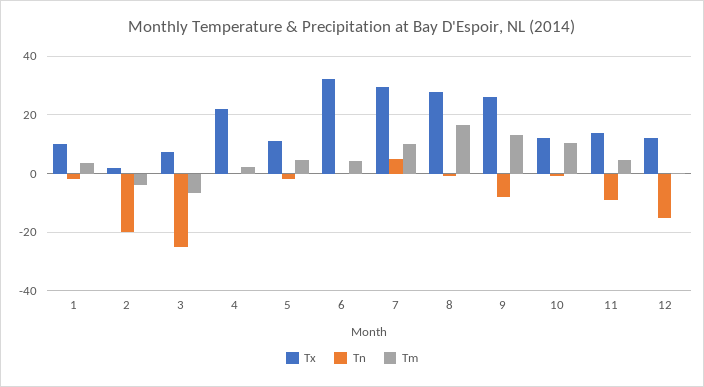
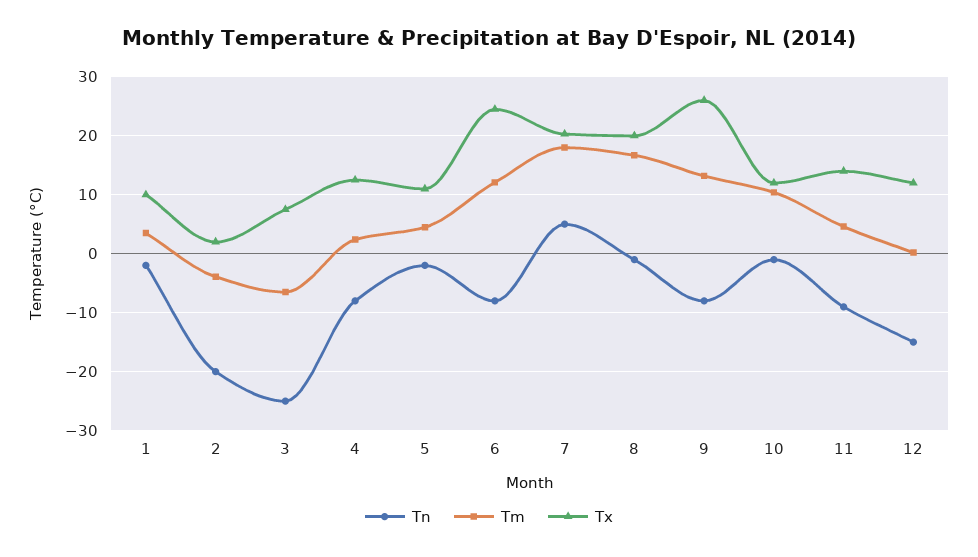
Tx, 4: 22.5 -> 12
Tn, 4: 0 -> -8
Tx, 6: 32.5 -> 24
Tn, 6: 0 -> -8
Tm, 6: 5 -> 12
Tx, 7: 30 -> 20
Tm, 7: 10 -> 18
Tx, 8: 27.5 -> 20

